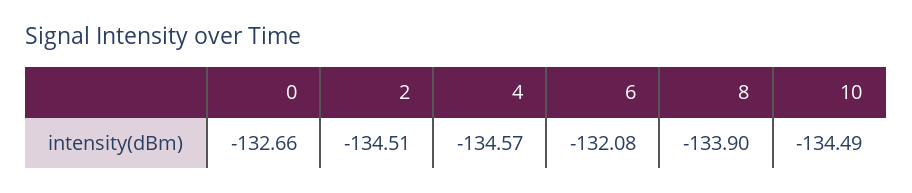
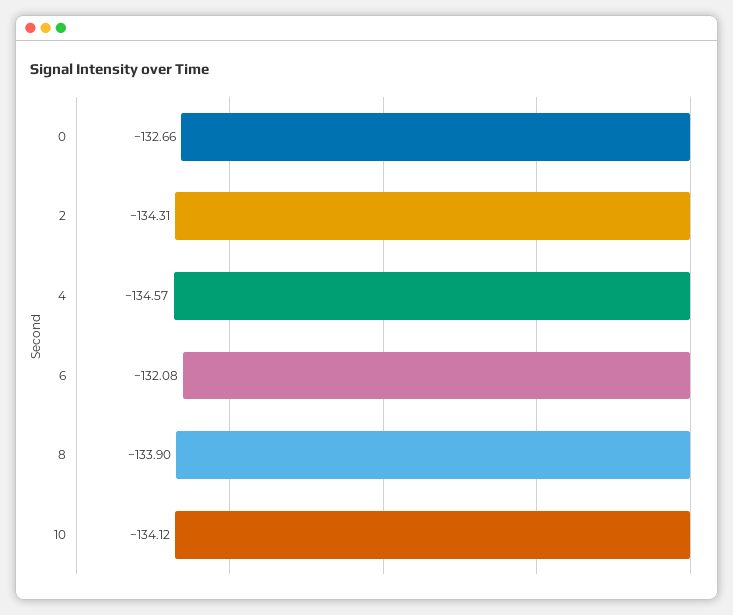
2: -134.51 -> -134.31
10: -134.49 -> -134.12

